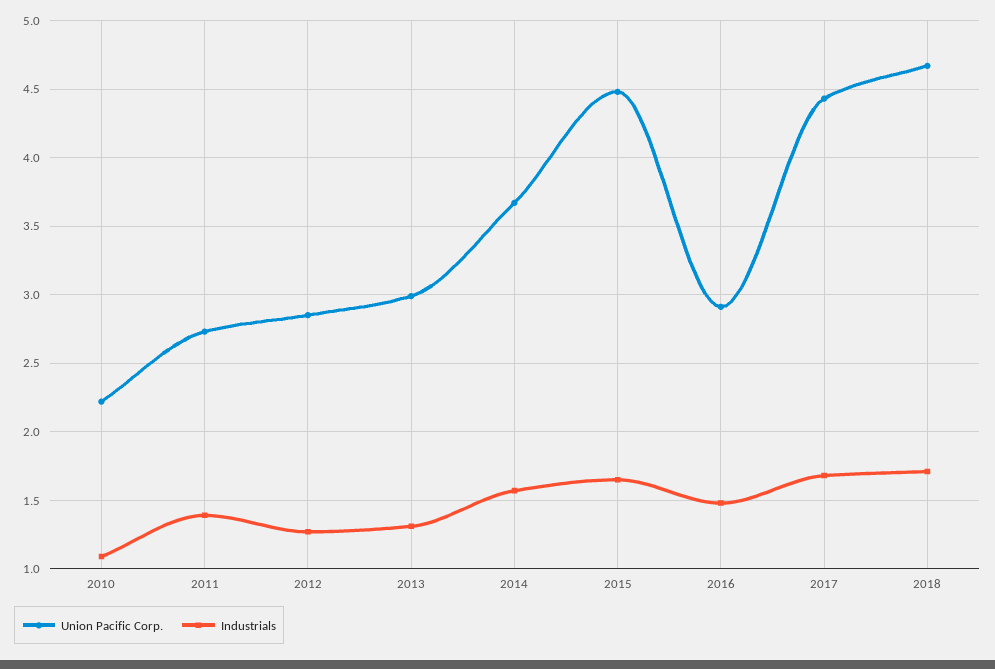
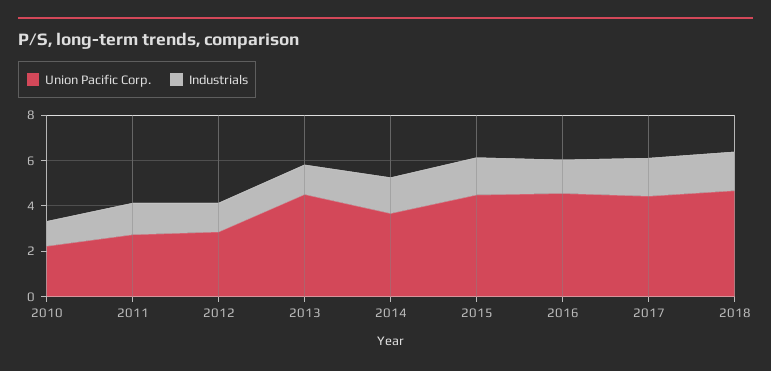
Union Pacific Corp., 2013: 3 -> 4.5
Union Pacific Corp., 2016: 2.9 -> 4.5

